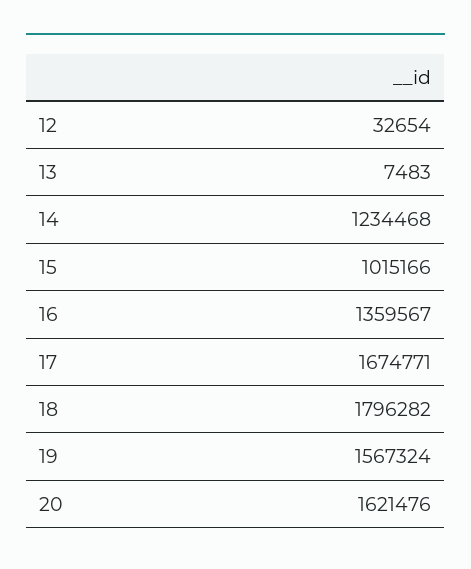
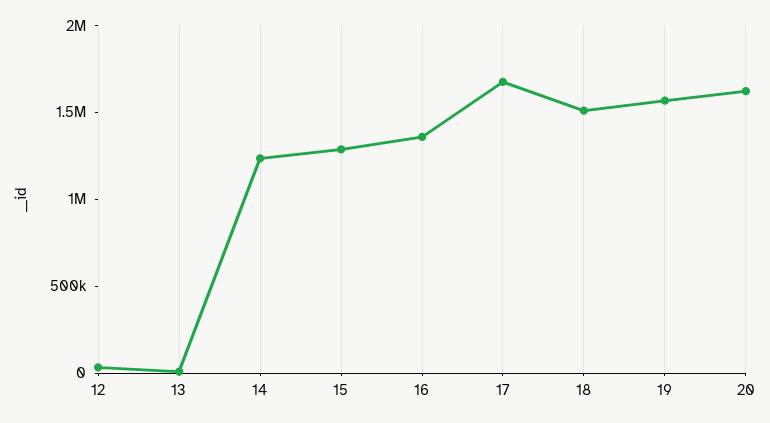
15: 1015166 -> 1300000
18: 1796282 -> 1500000

